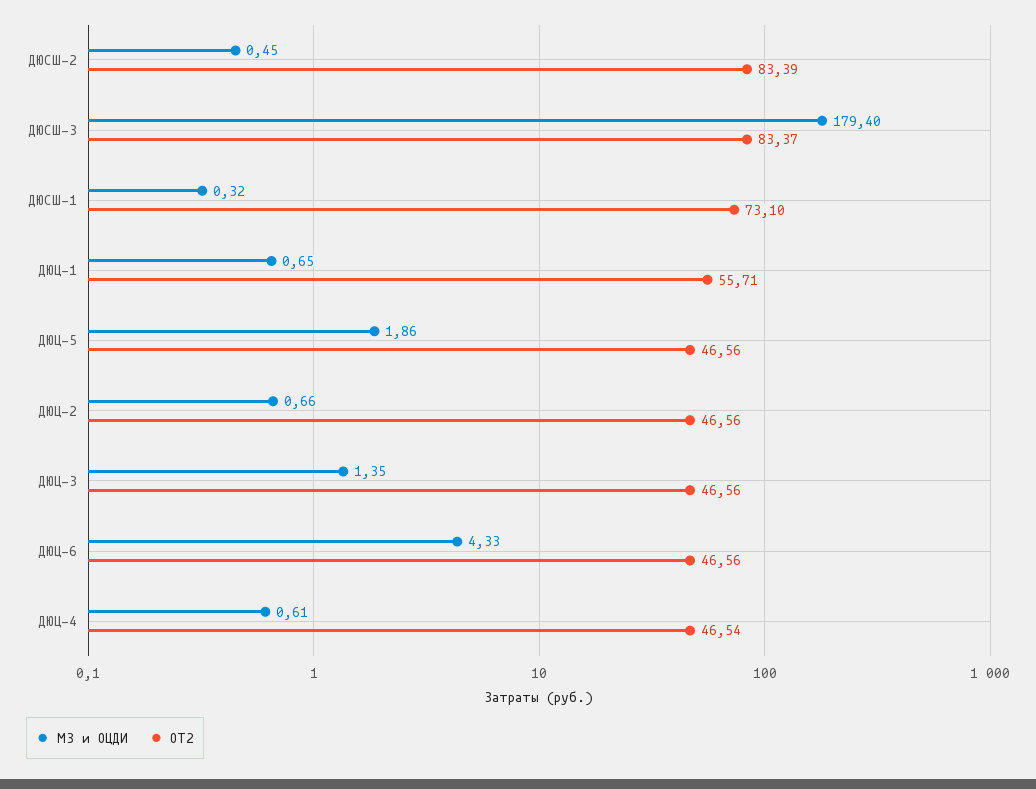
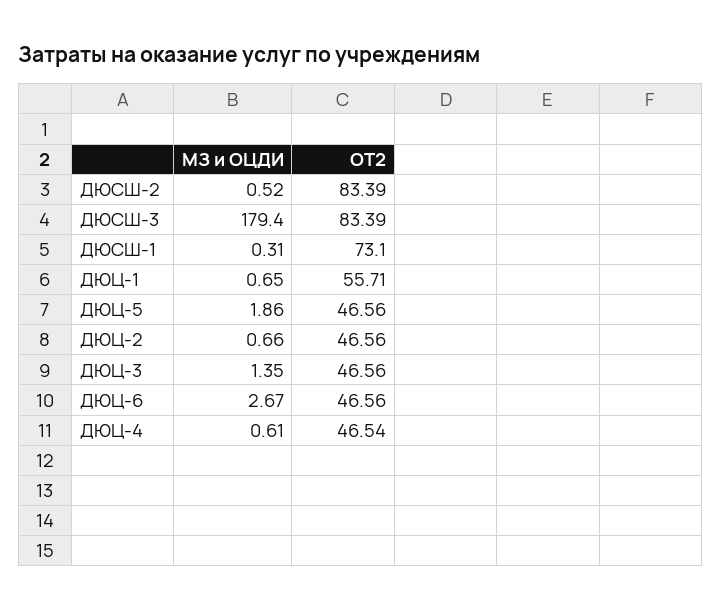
МЗ и ОЦДИ, ДЮСШ-2: 0.45 -> 0.52
ОТ2, ДЮСШ-3: 83.37 -> 83.39
МЗ и ОЦДИ, ДЮСШ-1: 0.32 -> 0.31
МЗ и ОЦДИ, ДЮЦ-6: 4.33 -> 2.67

